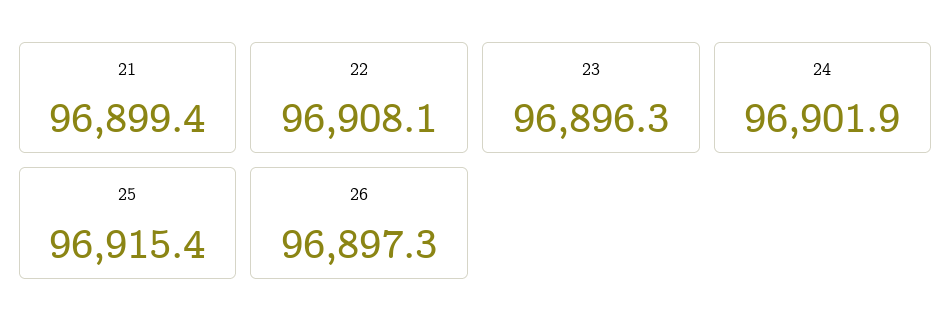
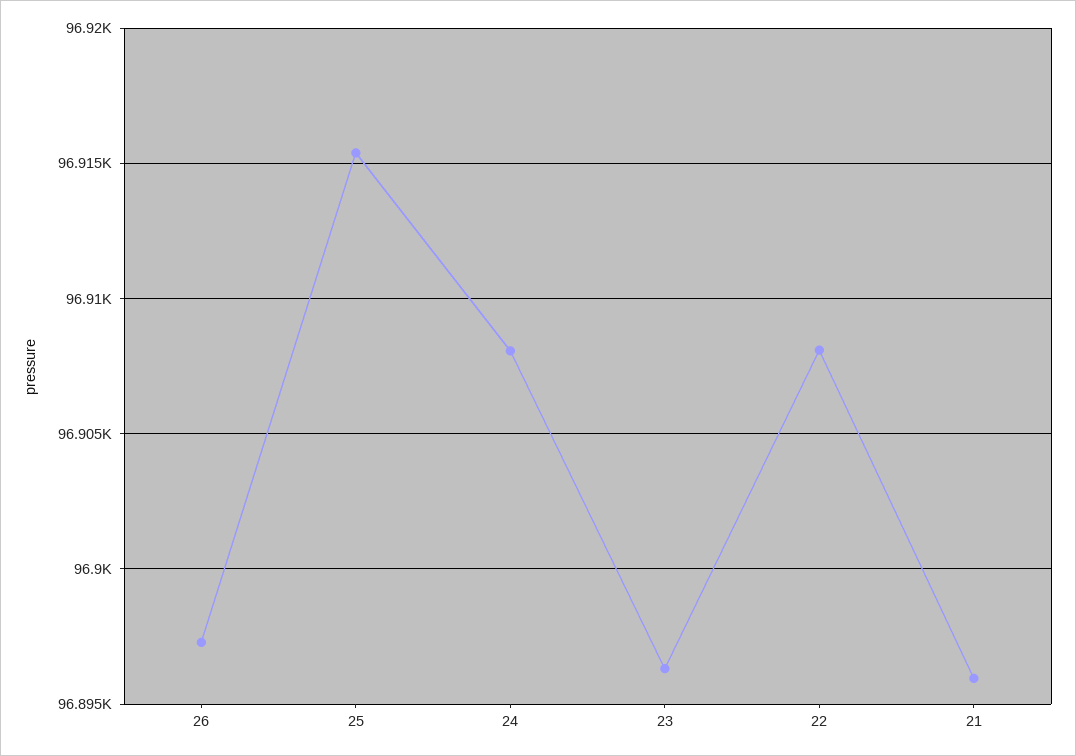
21: 96899.4 -> 96896
24: 96901.9 -> 96908

